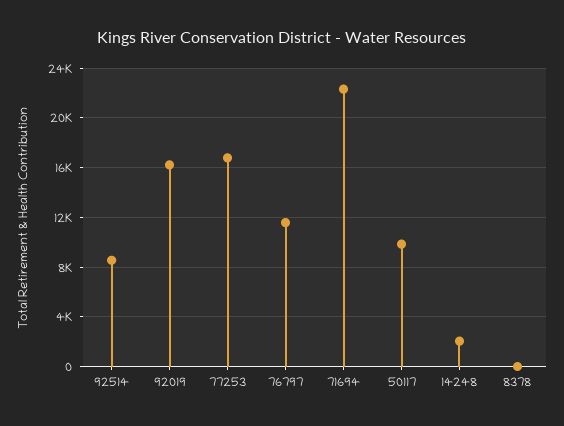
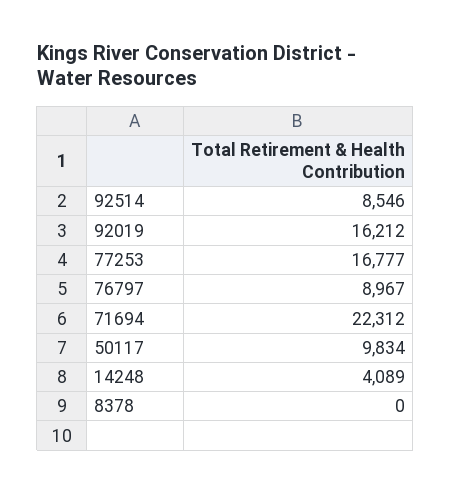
76797: 11500 -> 8967
14248: 2000 -> 4089

